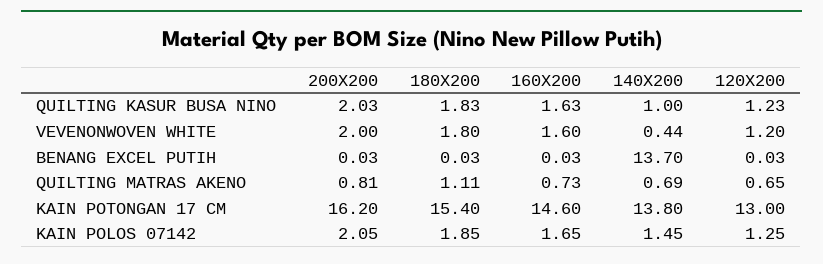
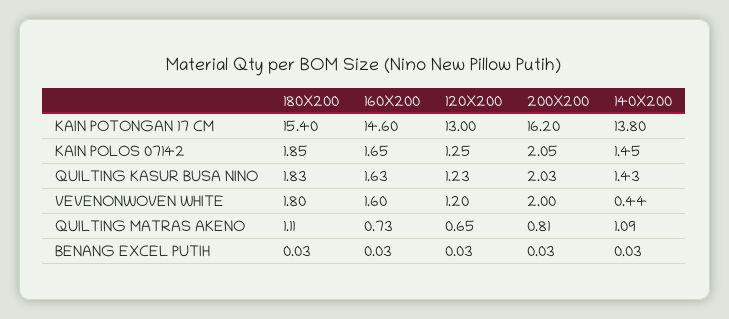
140X200, QUILTING KASUR BUSA NINO: 1 -> 1.43
140X200, BENANG EXCEL PUTIH: 13.7 -> 0.03
140X200, QUILTING MATRAS AKENO: 0.69 -> 1.09

